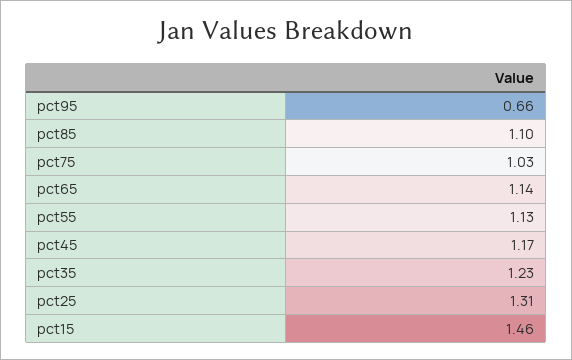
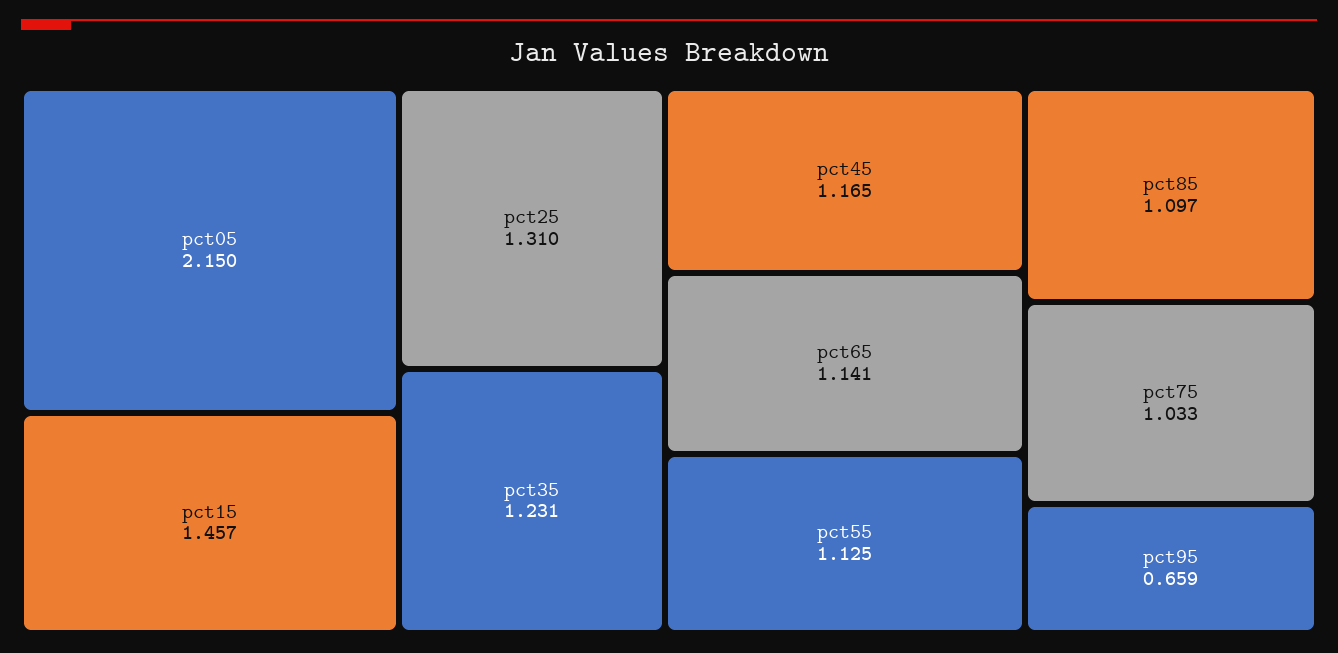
pct05: none -> 2.15

